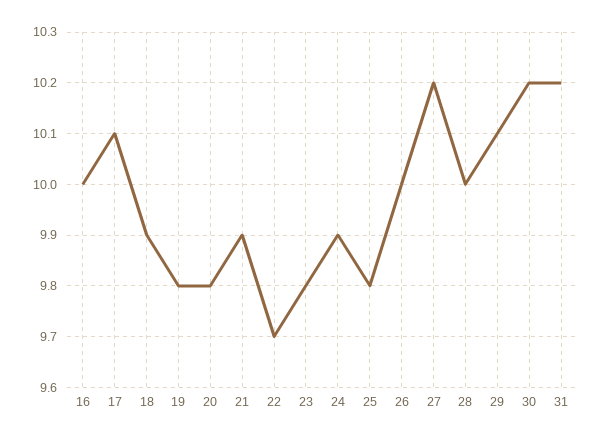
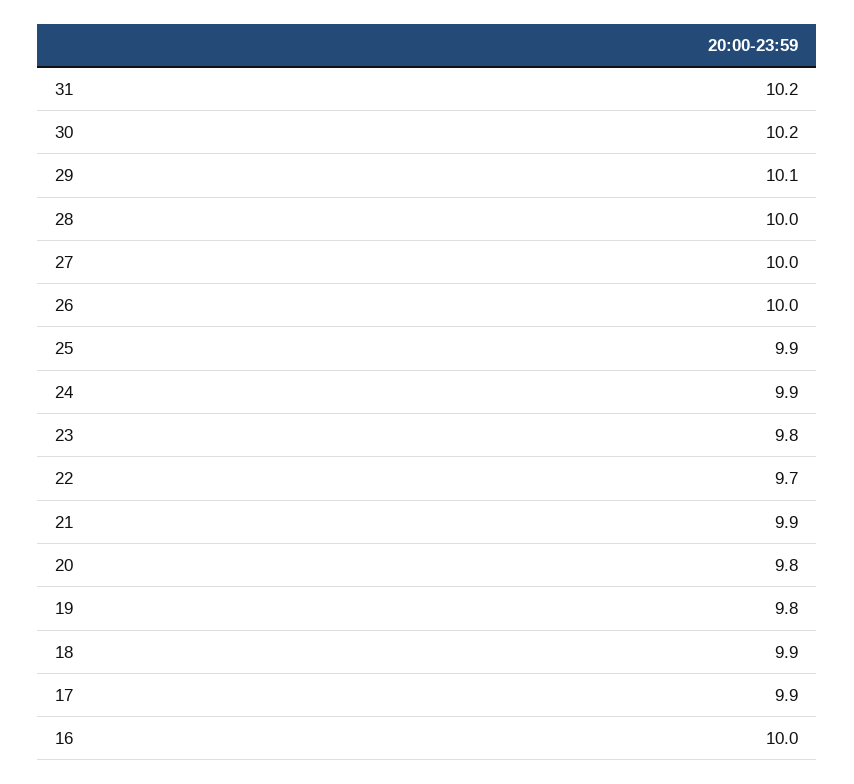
17: 10.1 -> 9.9
25: 9.8 -> 9.9
27: 10.2 -> 10

